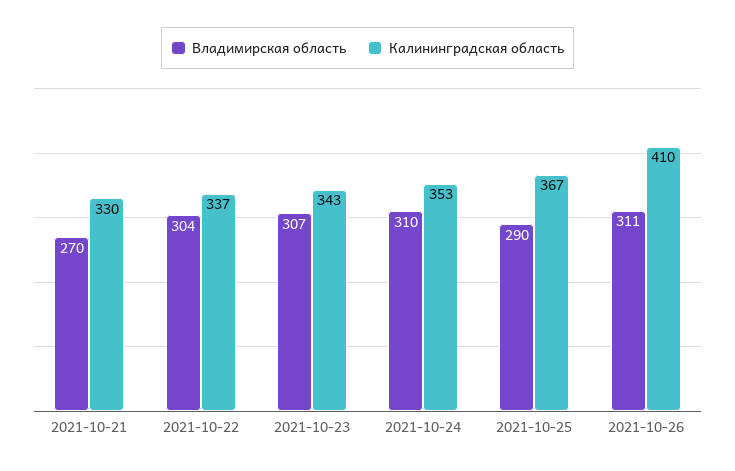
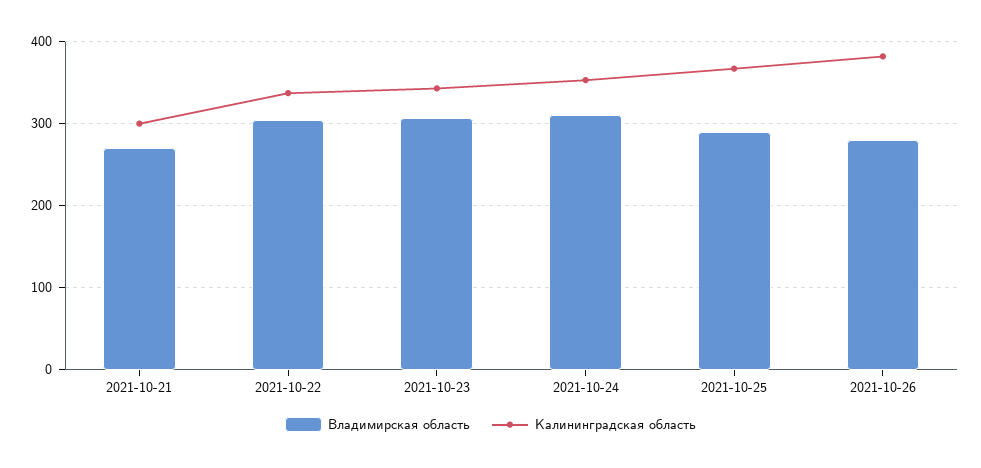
Калининградская область, 2021-10-21: 330 -> 300
Владимирская область, 2021-10-26: 311 -> 280
Калининградская область, 2021-10-26: 410 -> 380

